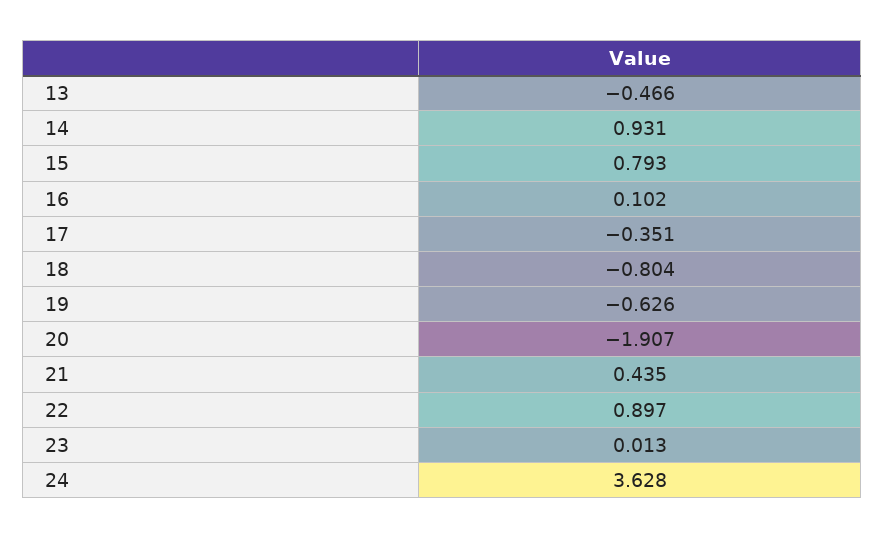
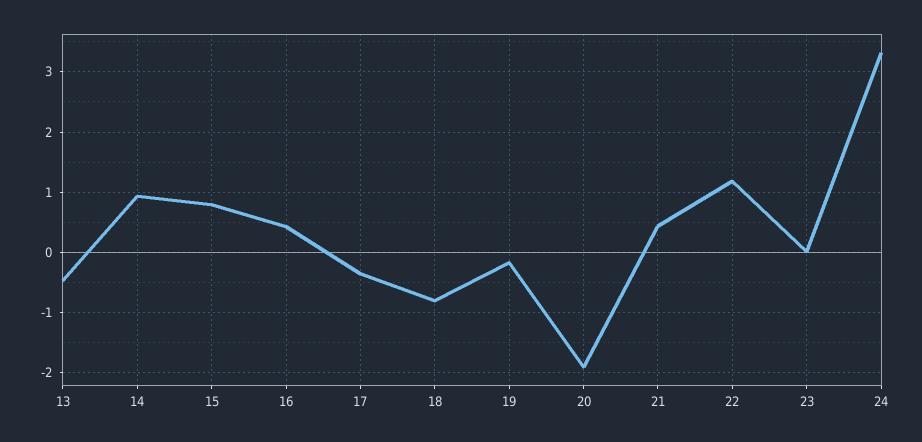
16: 0.102 -> 0.4
19: -0.626 -> -0.2
22: 0.897 -> 1.2
24: 3.628 -> 3.3

